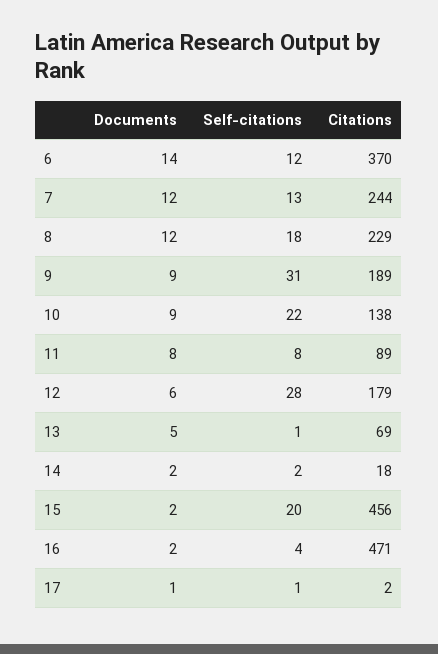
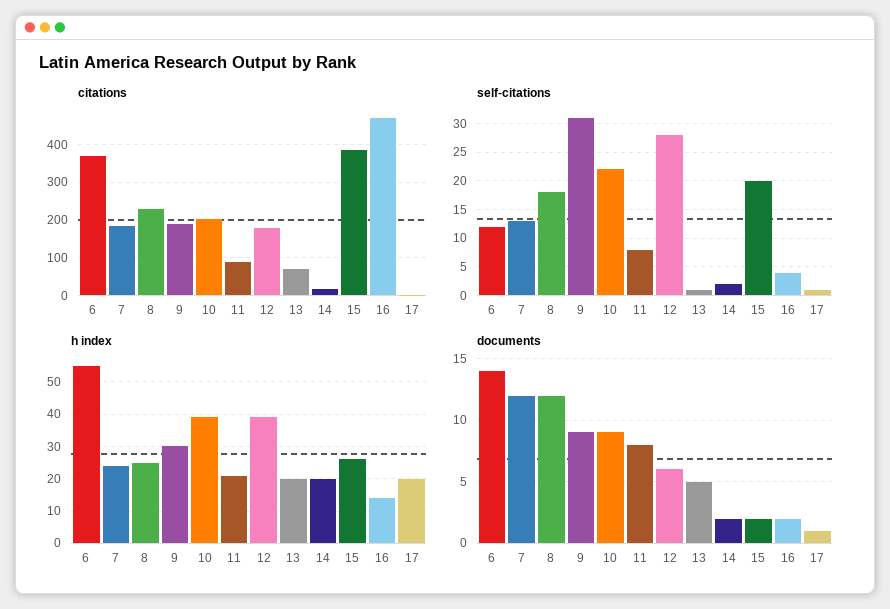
Citations, 7: 244 -> 180
Citations, 10: 138 -> 200
Citations, 15: 456 -> 380
h index, 6: none -> 55
h index, 7: none -> 25
h index, 8: none -> 25
h index, 9: none -> 30
h index, 10: none -> 40
h index, 11: none -> 20
h index, 12: none -> 40
h index, 13: none -> 20
h index, 14: none -> 20
h index, 15: none -> 25
h index, 16: none -> 15
h index, 17: none -> 20

